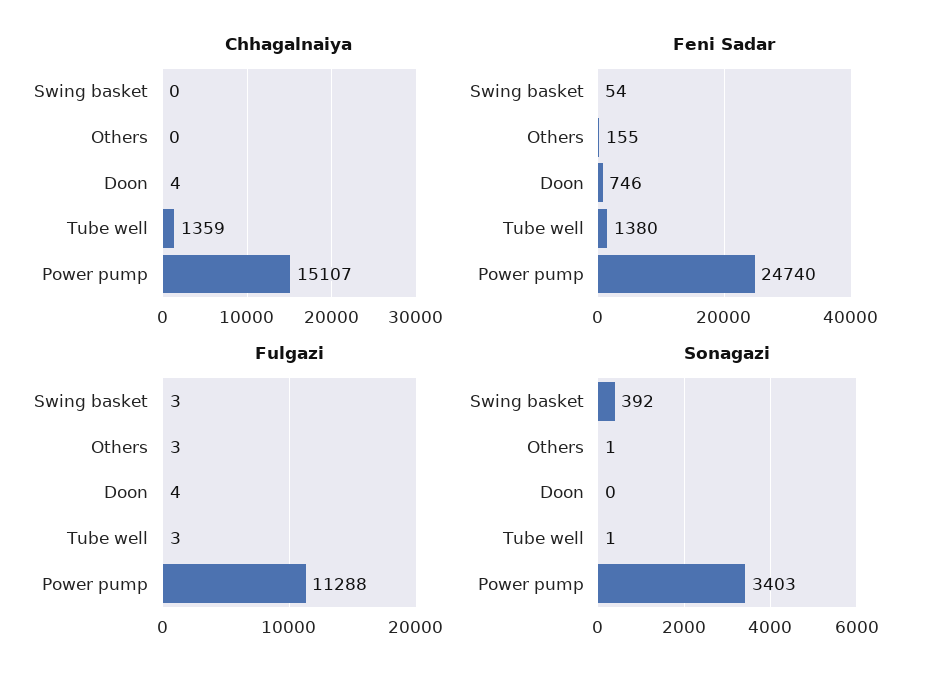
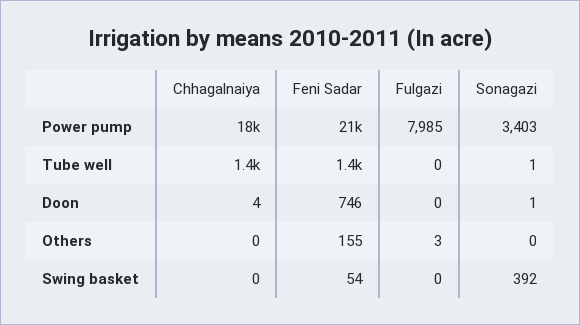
Chhagalnaiya, Power pump: 15107 -> 18000
Feni Sadar, Power pump: 24740 -> 21000
Fulgazi, Swing basket: 3 -> 0
Fulgazi, Doon: 4 -> 0
Fulgazi, Tube well: 3 -> 0
Fulgazi, Power pump: 11288 -> 7985
Sonagazi, Others: 1 -> 0
Sonagazi, Doon: 0 -> 1

